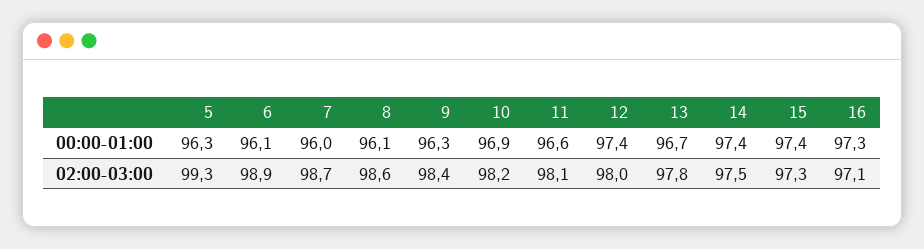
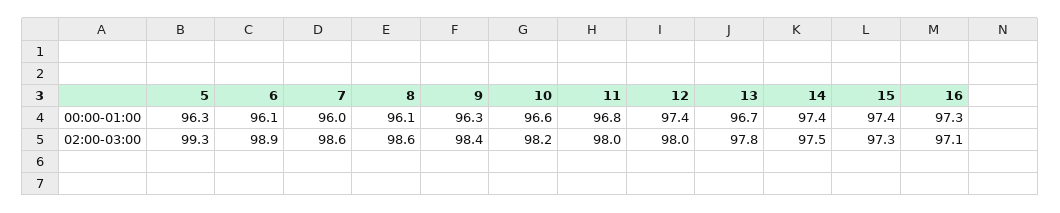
10, 00:00-01:00: 96.9 -> 96.6
11, 00:00-01:00: 96.6 -> 96.8
7, 02:00-03:00: 98.7 -> 98.6
11, 02:00-03:00: 98.1 -> 98

